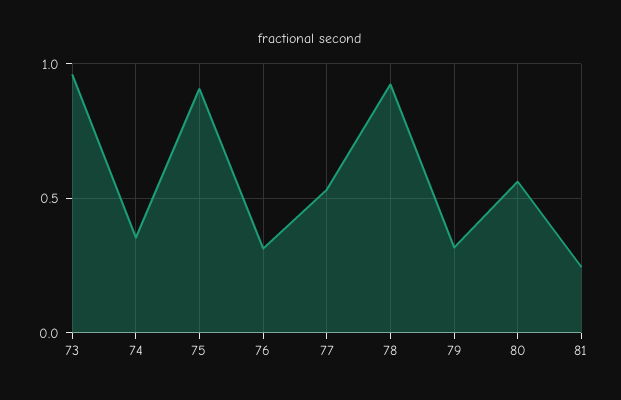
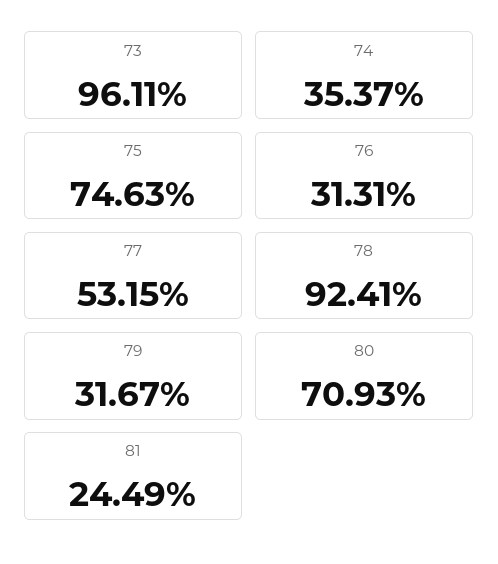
75: 0.9 -> 0.7463
80: 0.55 -> 0.7093

